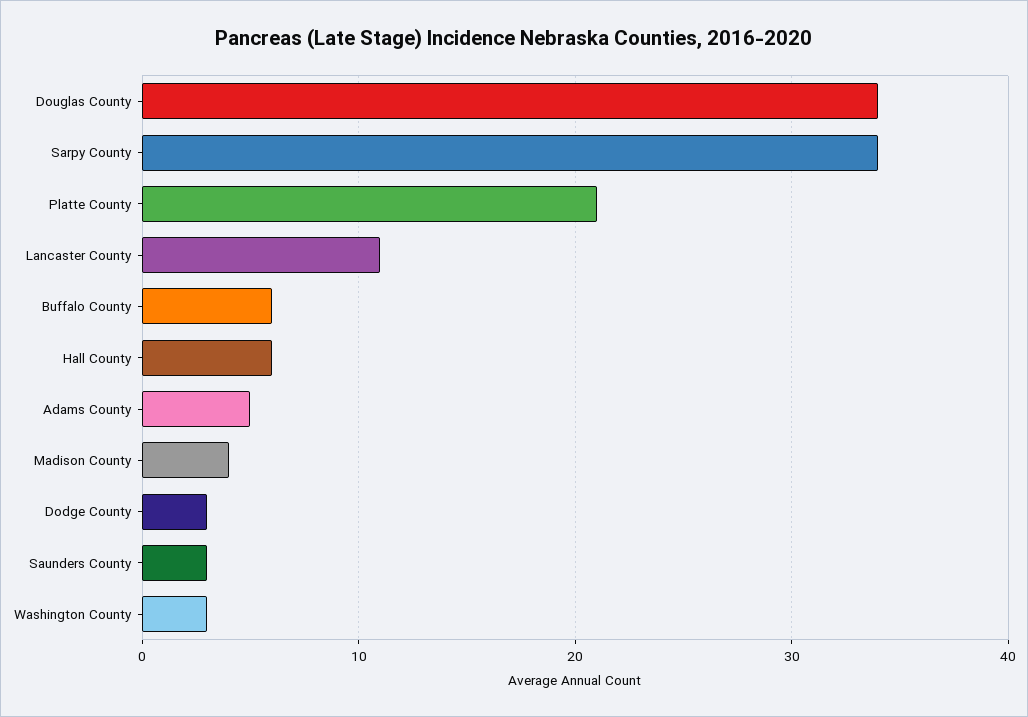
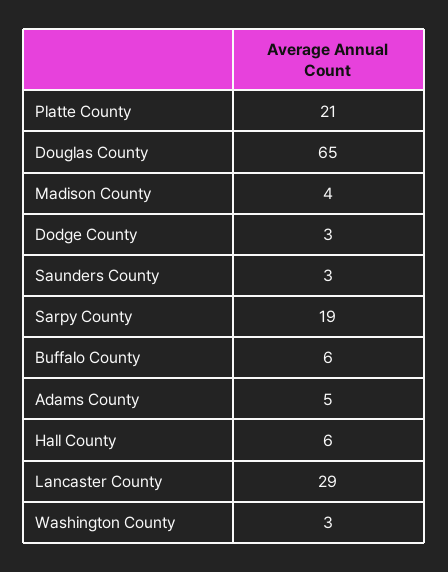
Douglas County: 34 -> 65
Sarpy County: 34 -> 19
Lancaster County: 11 -> 29

